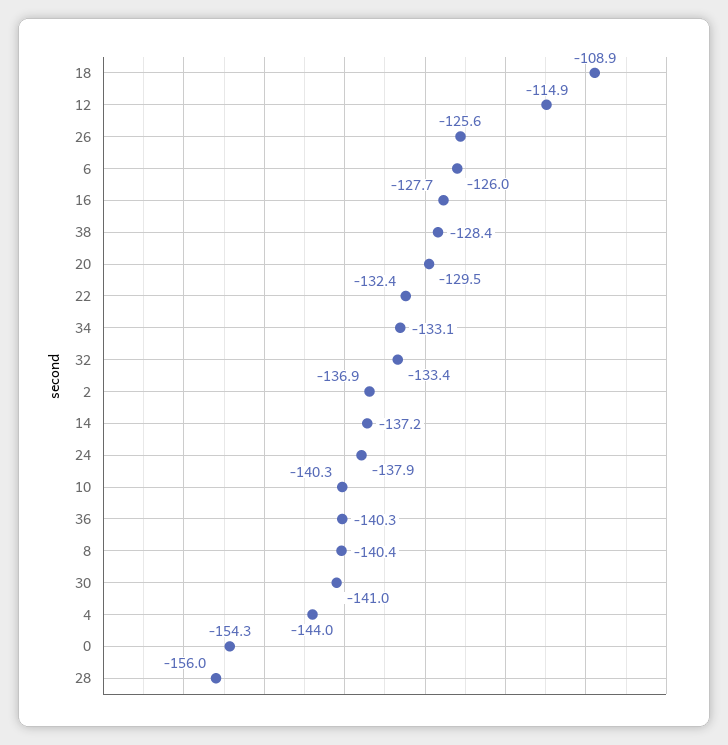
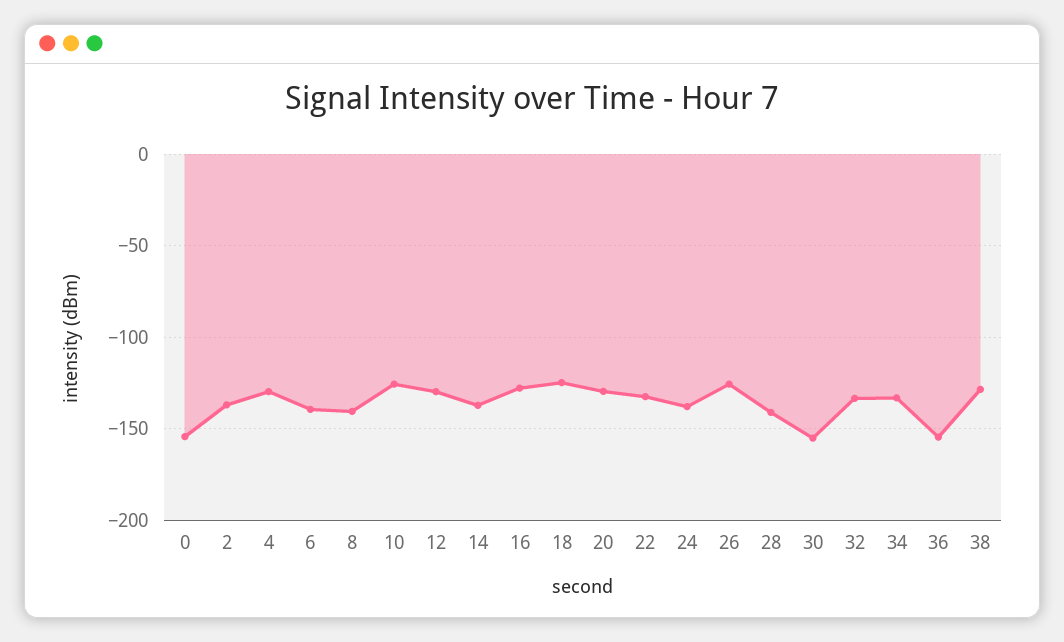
18: -108.9 -> -125
12: -114.9 -> -130
6: -126 -> -140
10: -140.3 -> -125
36: -140.3 -> -155
30: -141 -> -155
4: -144 -> -130
28: -156 -> -140

